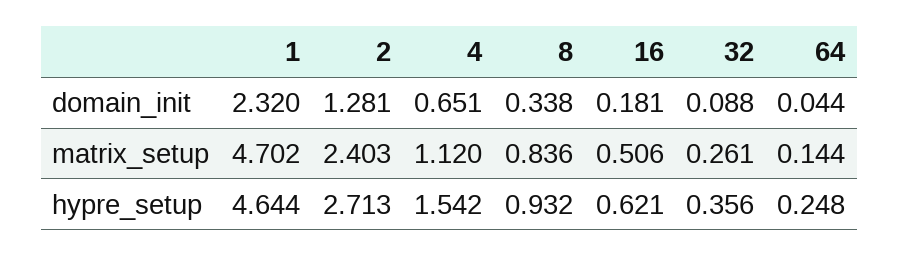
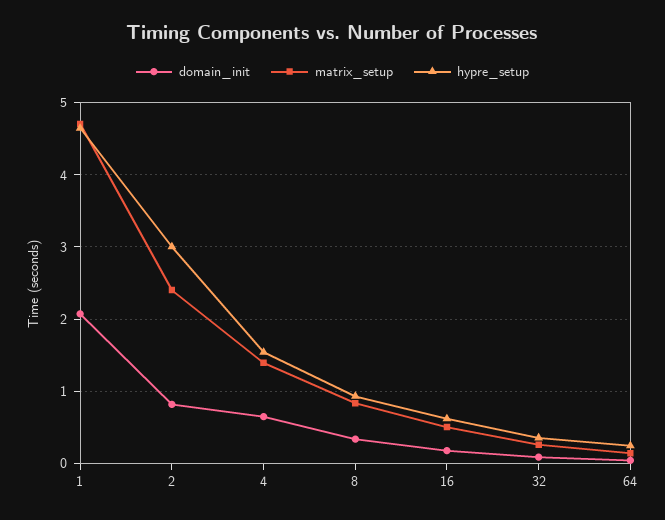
domain_init, 1: 2.32 -> 2.1
domain_init, 2: 1.281 -> 0.8
matrix_setup, 4: 1.12 -> 1.4
hypre_setup, 2: 2.713 -> 3

